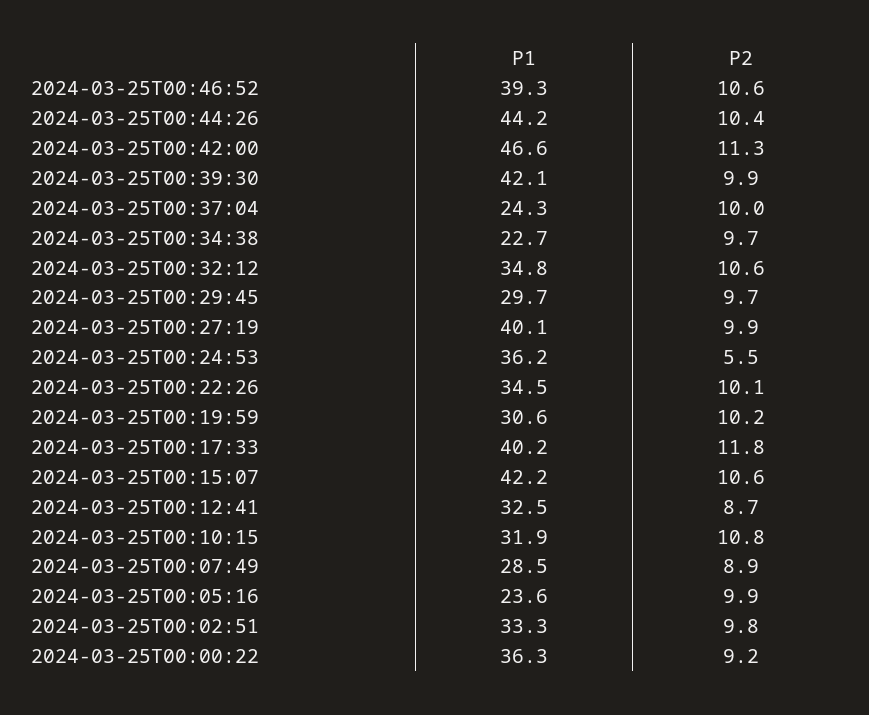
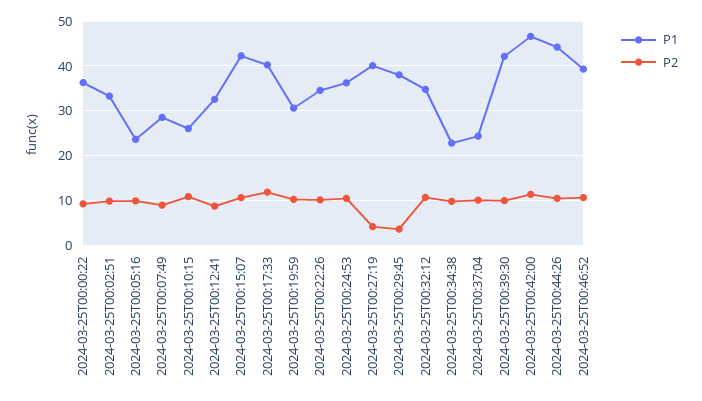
P1, 2024-03-25T00:29:45: 29.7 -> 38
P2, 2024-03-25T00:29:45: 9.7 -> 4
P2, 2024-03-25T00:27:19: 9.9 -> 4
P2, 2024-03-25T00:24:53: 5.5 -> 10
P1, 2024-03-25T00:10:15: 31.9 -> 26

